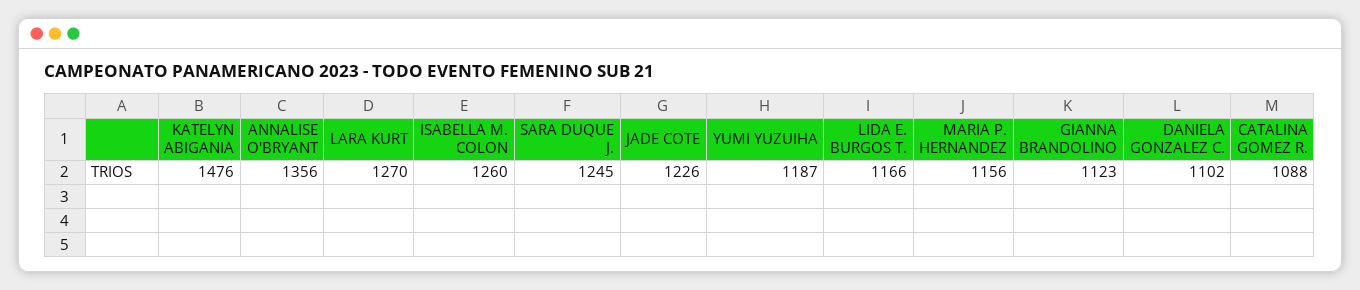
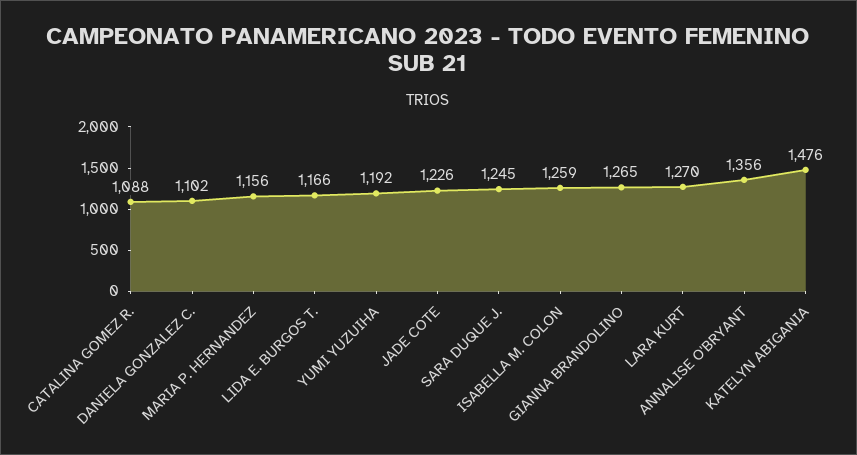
ISABELLA M. COLON: 1260 -> 1259
YUMI YUZUIHA: 1187 -> 1192
GIANNA BRANDOLINO: 1123 -> 1265

